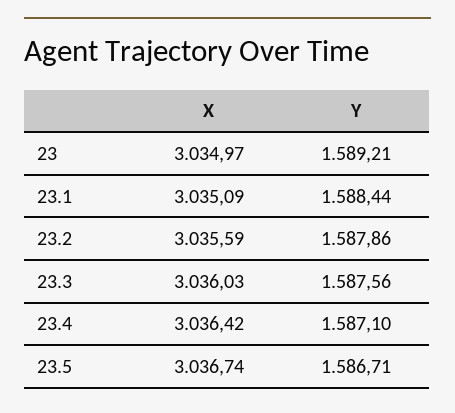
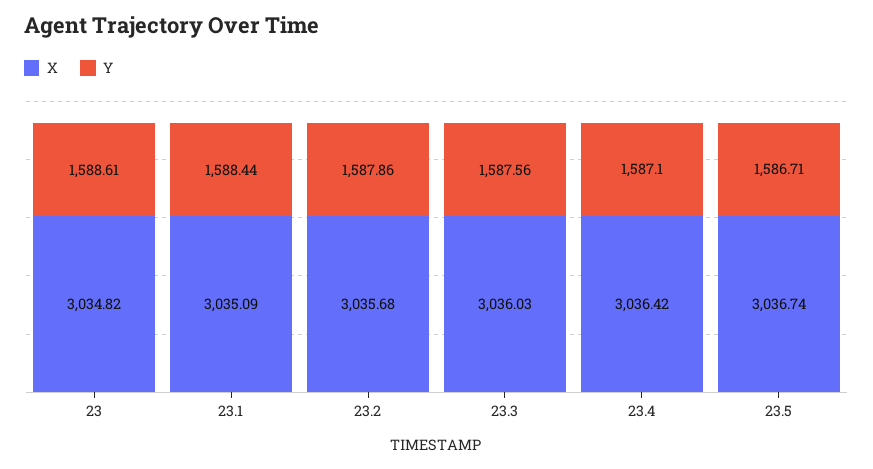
X, 23: 3034.97 -> 3034.82
Y, 23: 1589.21 -> 1588.61
X, 23.2: 3035.59 -> 3035.68

